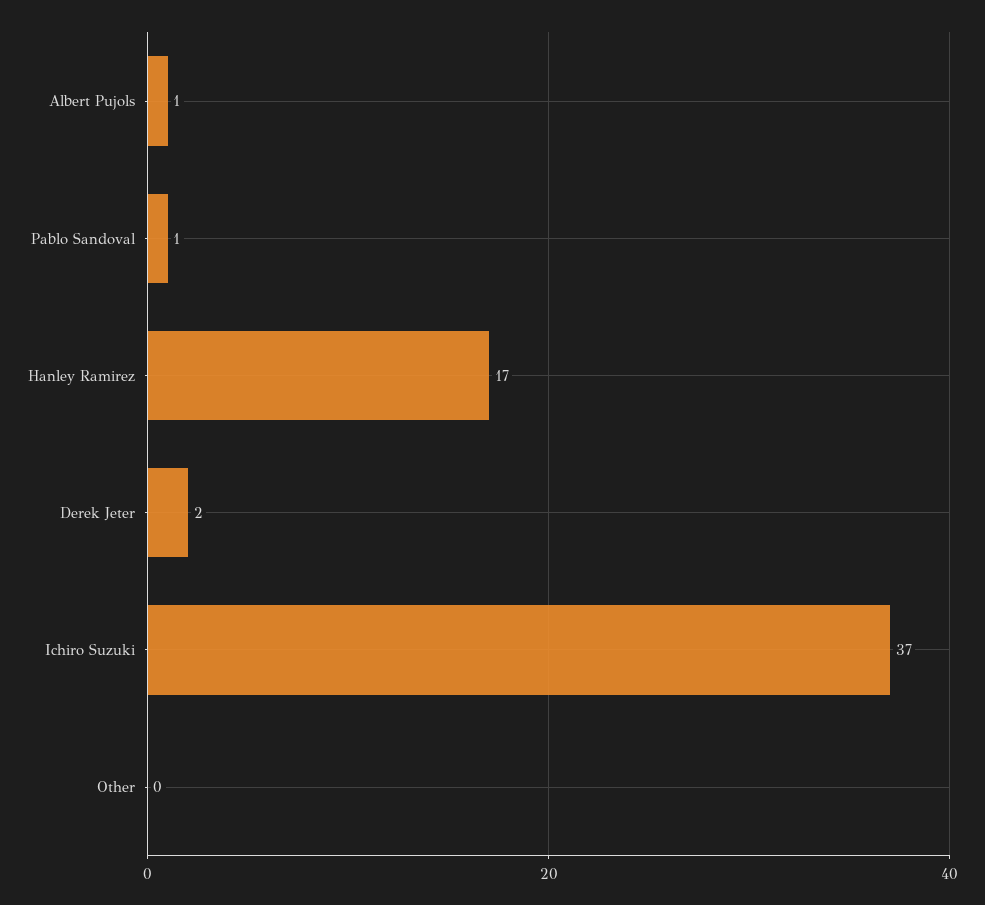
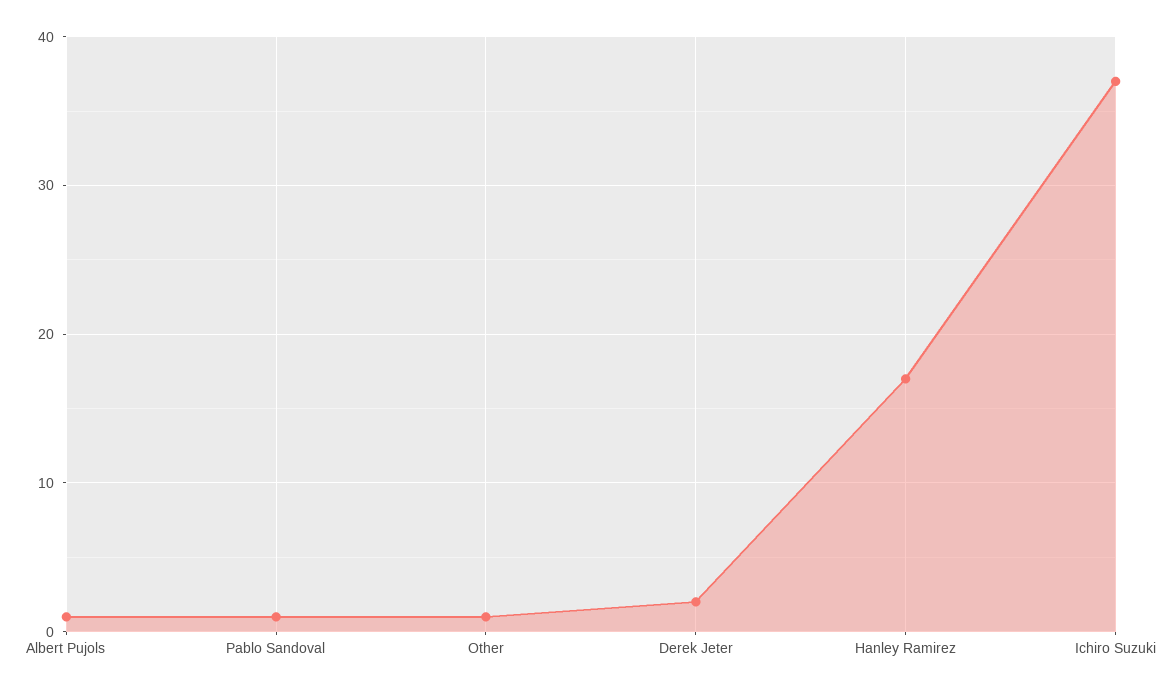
Other: 0 -> 1

